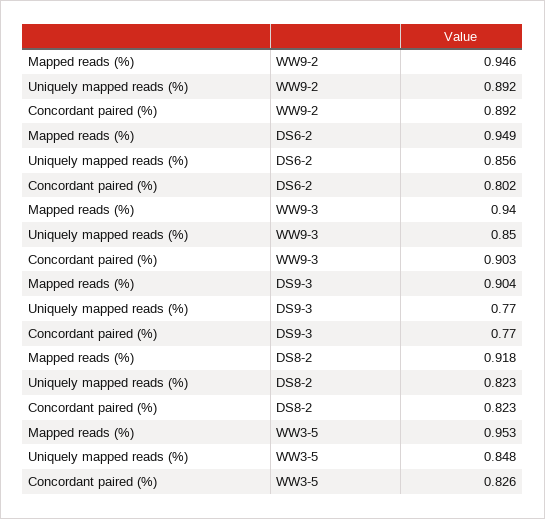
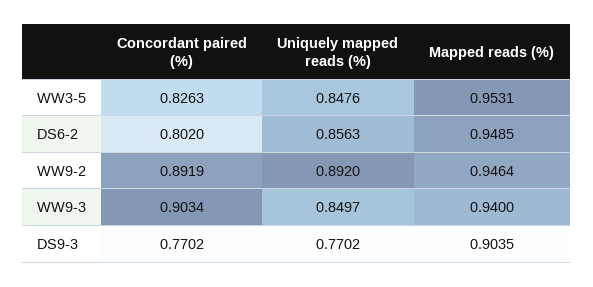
Mapped reads (%), DS8-2: 0.918 -> none
Uniquely mapped reads (%), DS8-2: 0.823 -> none
Concordant paired (%), DS8-2: 0.823 -> none

